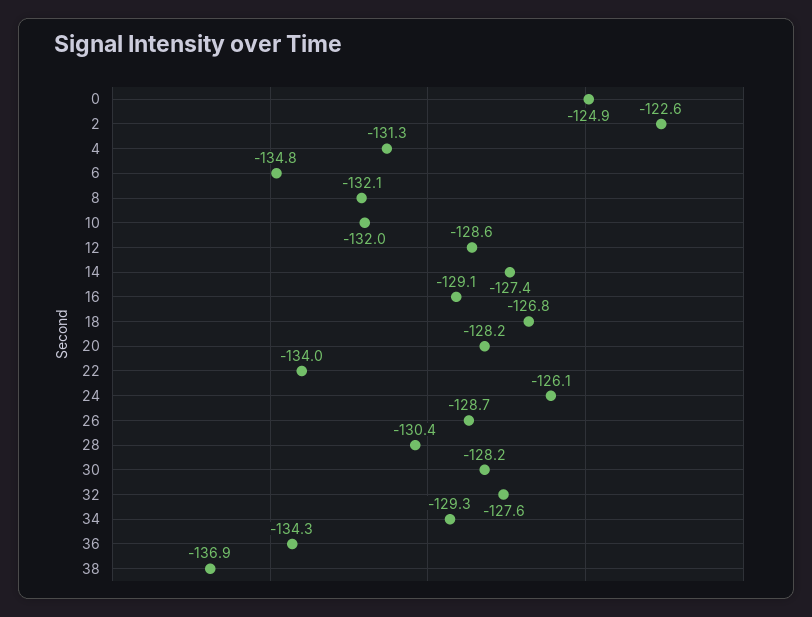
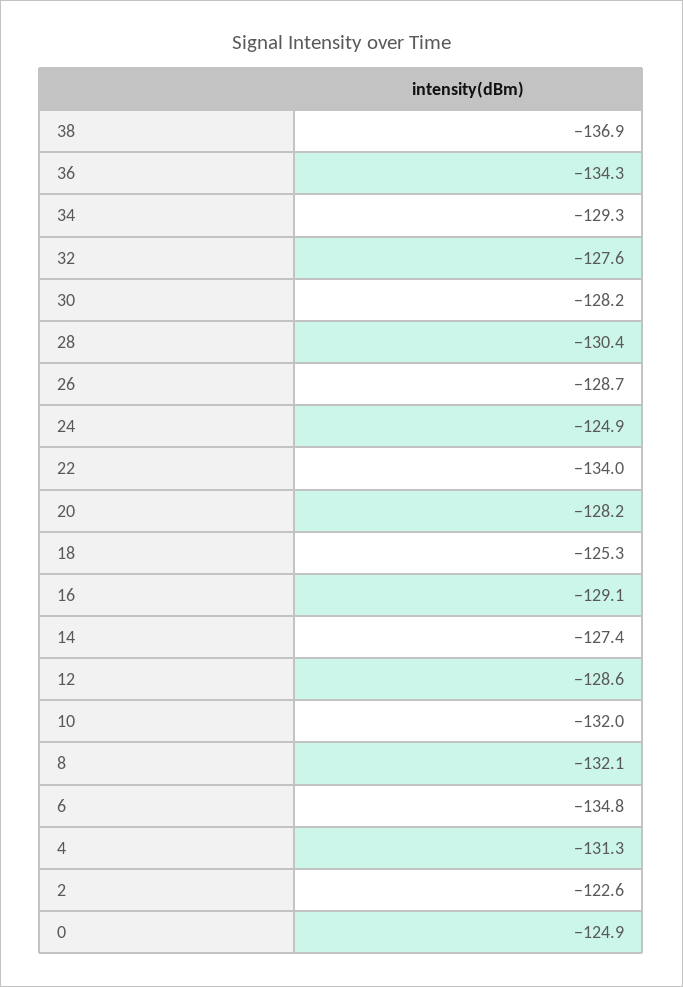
18: -126.8 -> -125.3
24: -126.1 -> -124.9

